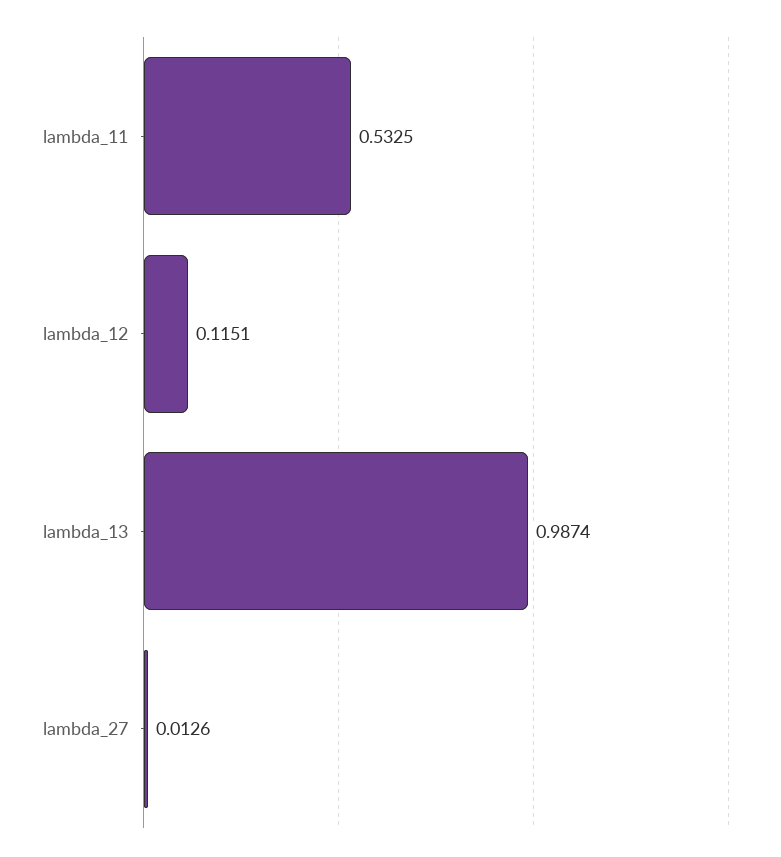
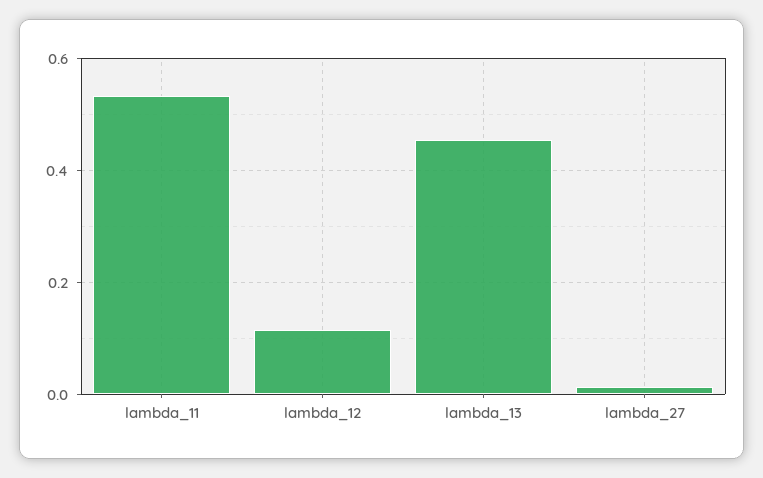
lambda_13: 0.9874 -> 0.46

